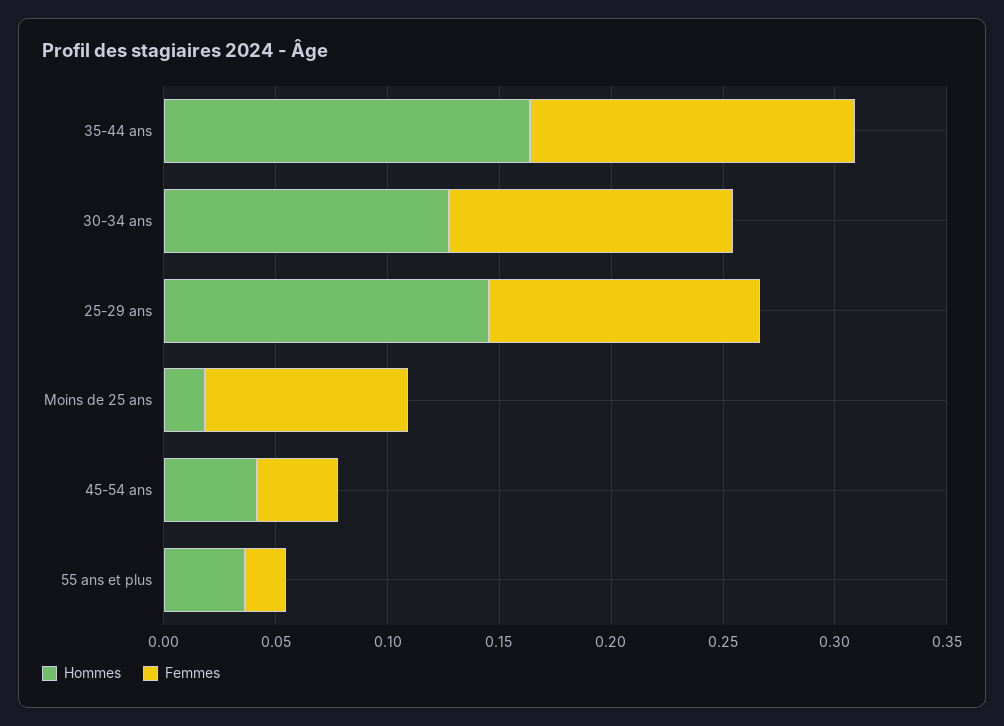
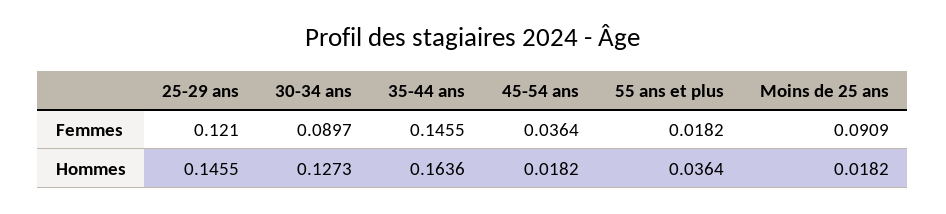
Femmes, 30-34 ans: 0.13 -> 0.0897
Hommes, 45-54 ans: 0.04 -> 0.0182

